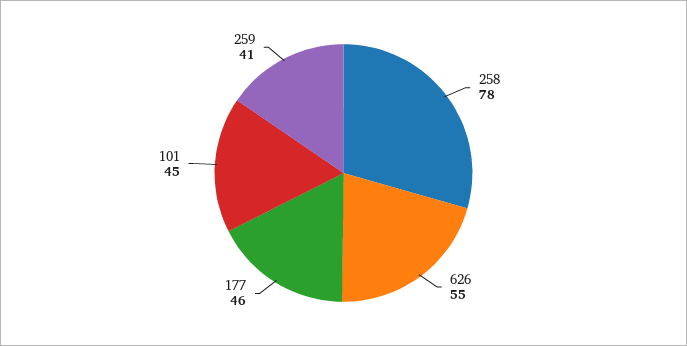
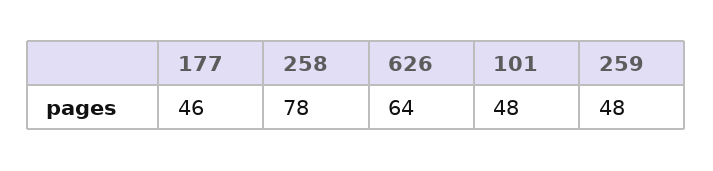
626: 55 -> 64
101: 45 -> 48
259: 41 -> 48

